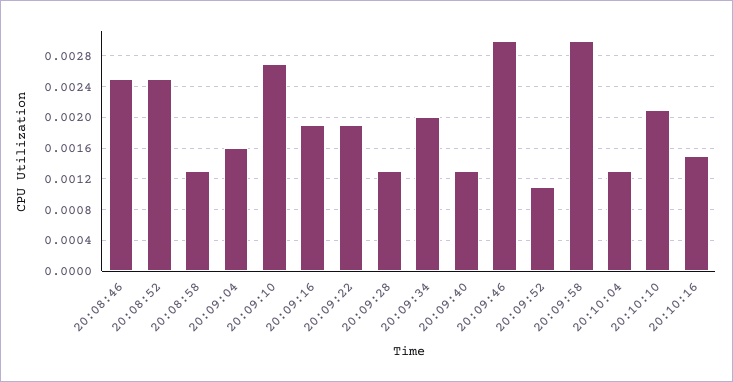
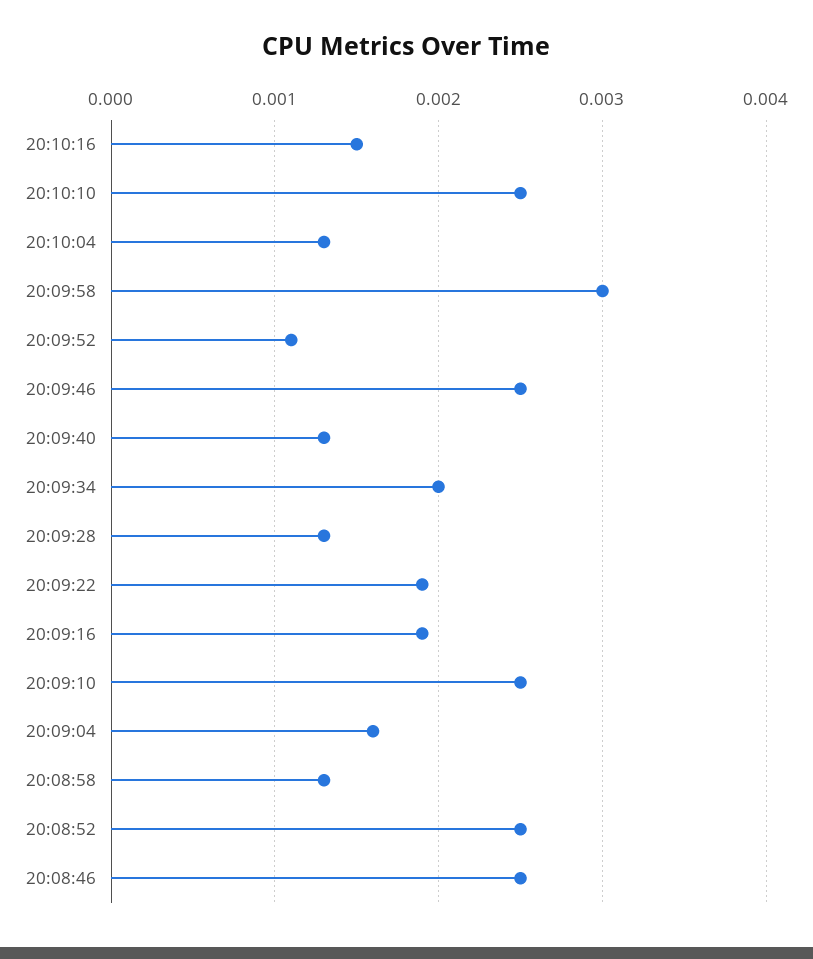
20:09:10: 0.0027 -> 0.0025
20:09:46: 0.003 -> 0.0025
20:10:10: 0.0021 -> 0.0025

